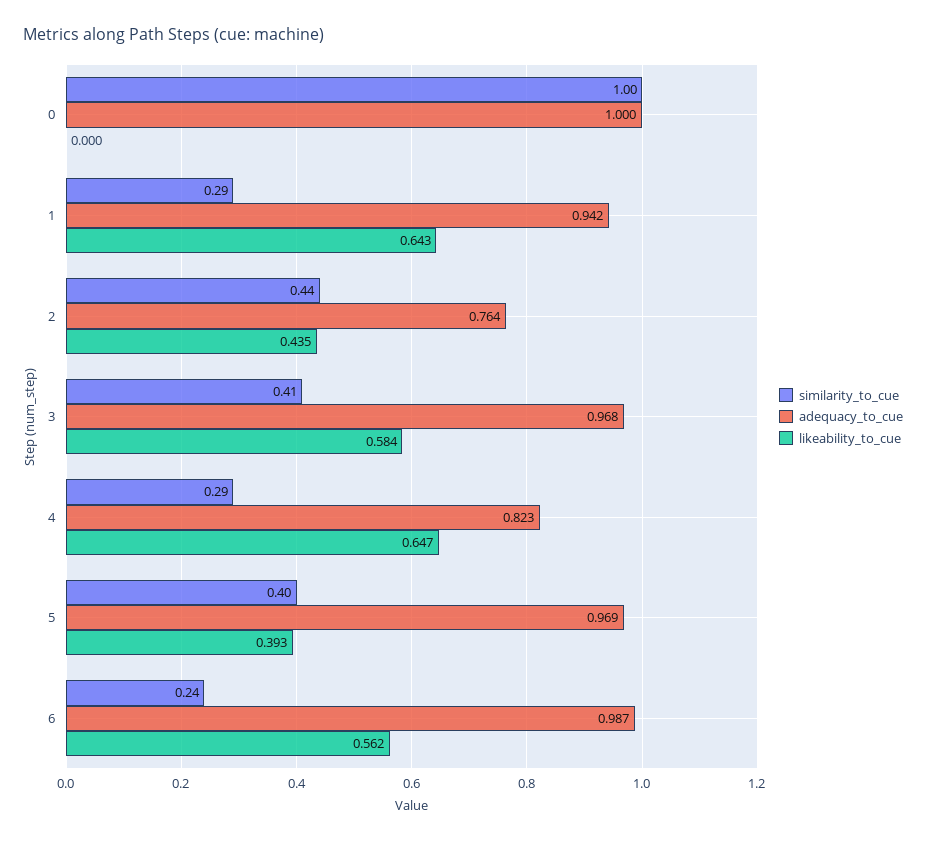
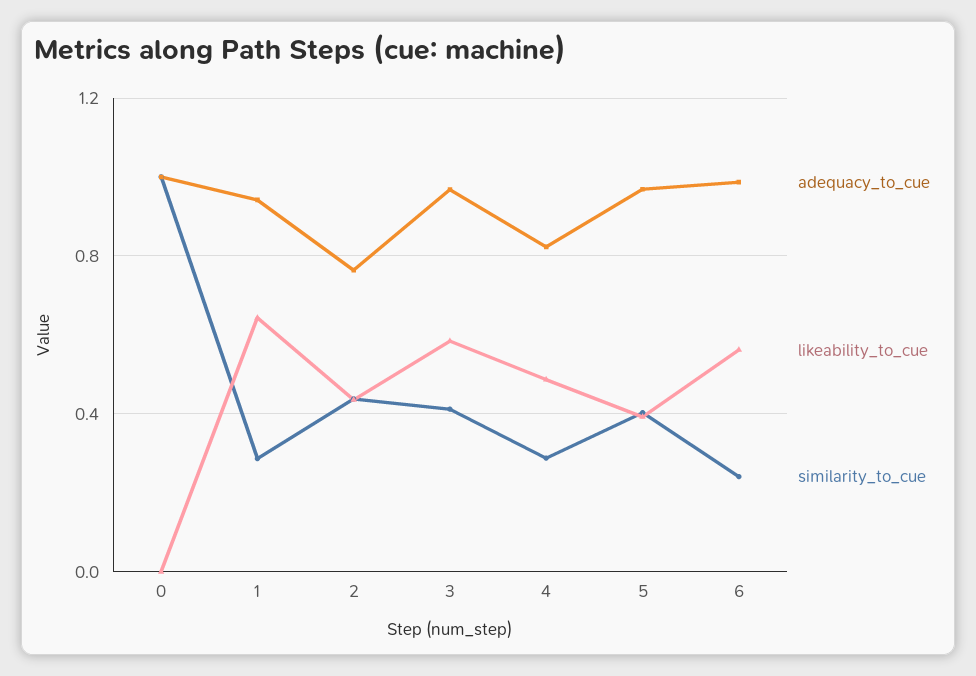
likeability_to_cue, 4: 0.647 -> 0.5

